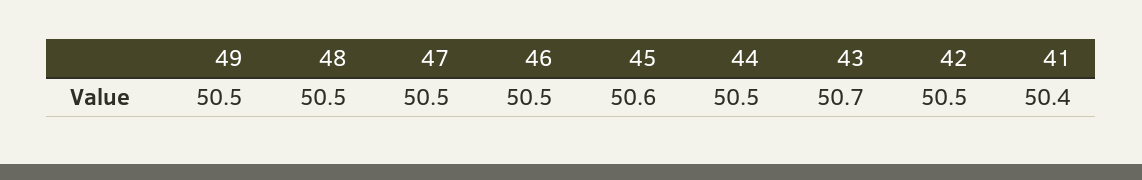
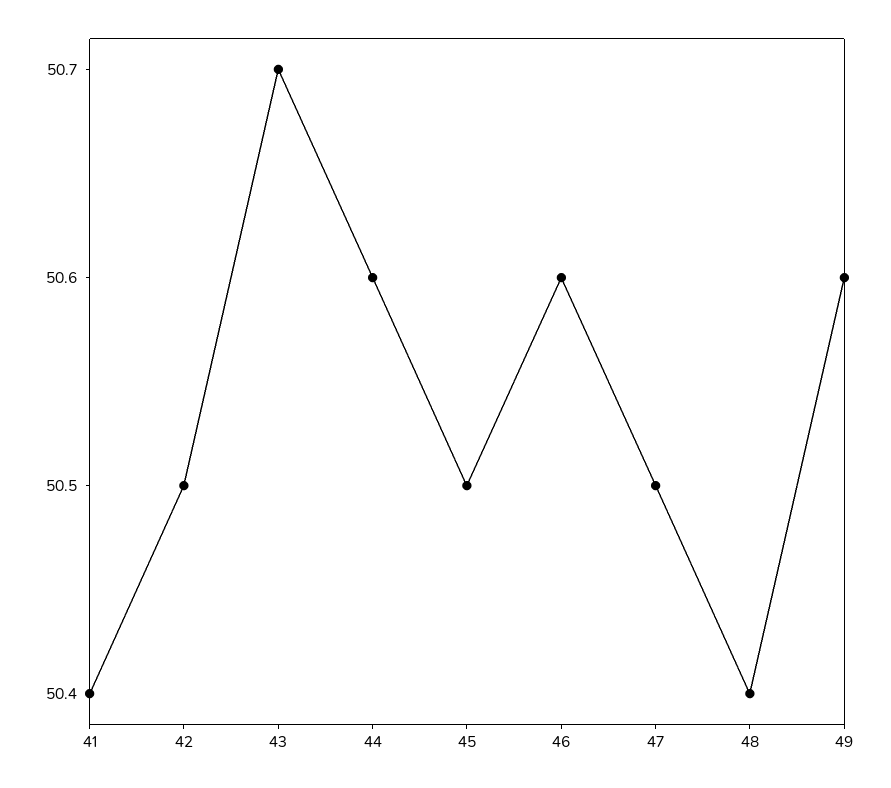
49: 50.5 -> 50.6
48: 50.5 -> 50.4
46: 50.5 -> 50.6
45: 50.6 -> 50.5
44: 50.5 -> 50.6

